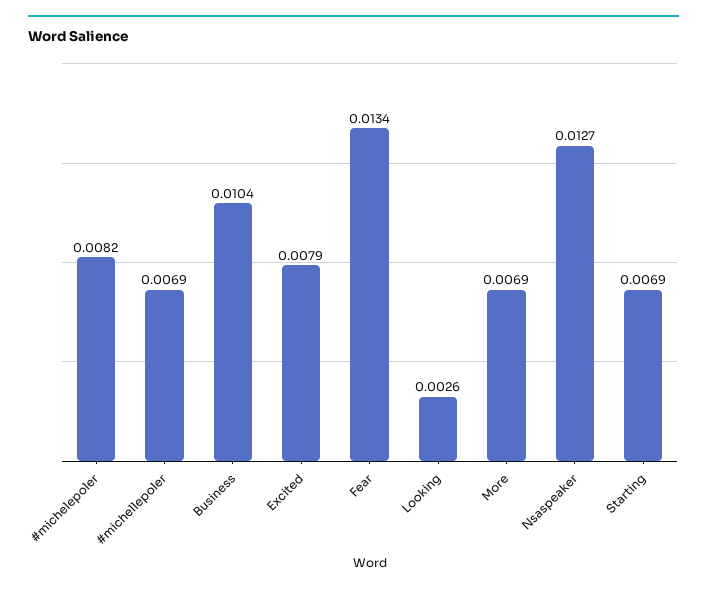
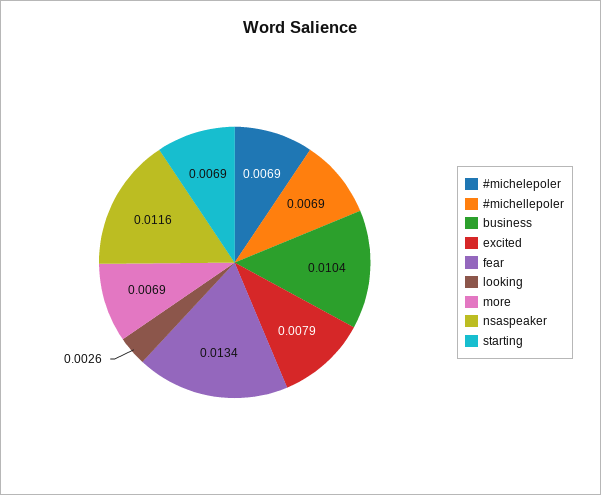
#michelepoler: 0.0082 -> 0.0069
Nsaspeaker: 0.0127 -> 0.0116

